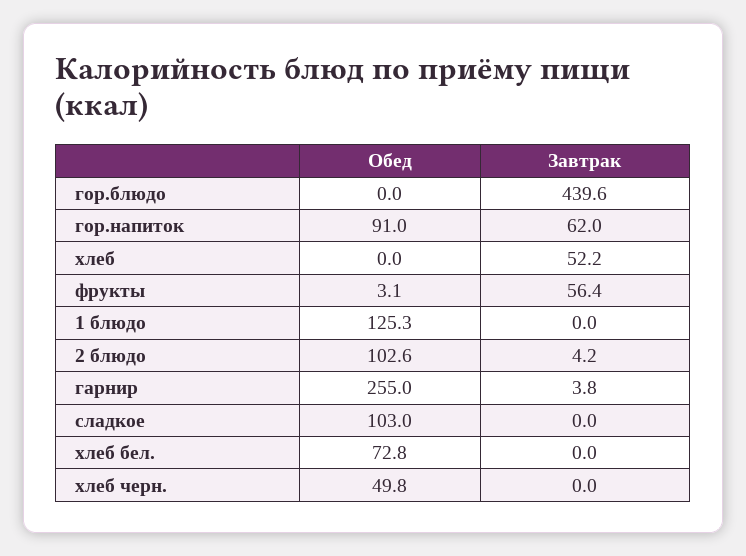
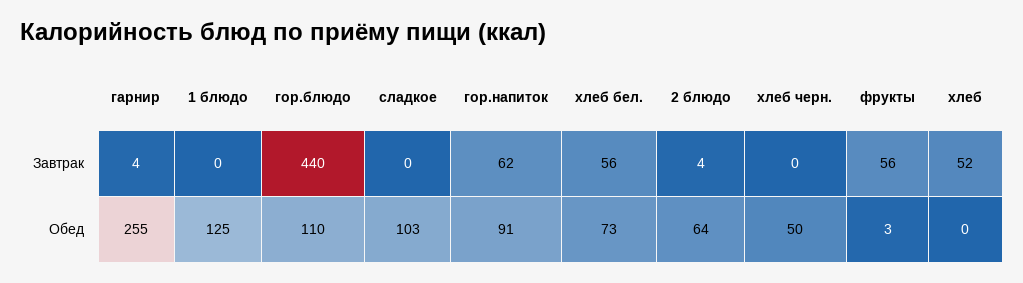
Обед, гор.блюдо: 0 -> 110
Обед, 2 блюдо: 102.6 -> 64
Завтрак, хлеб бел.: 0 -> 56

